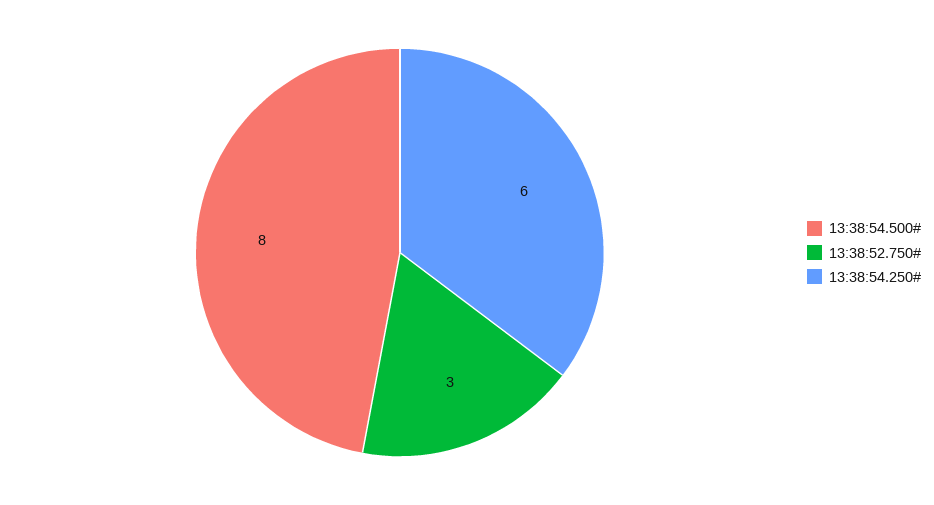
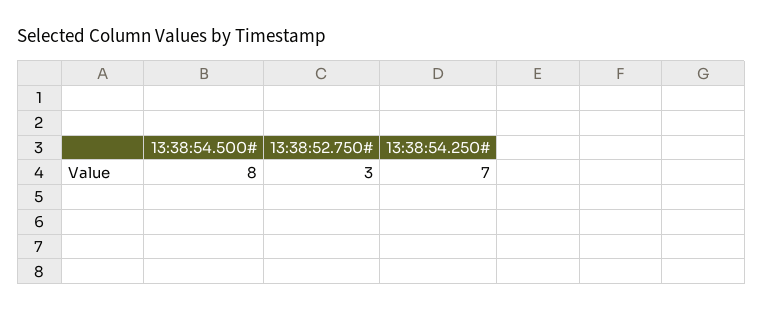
13:38:54.250#: 6 -> 7

